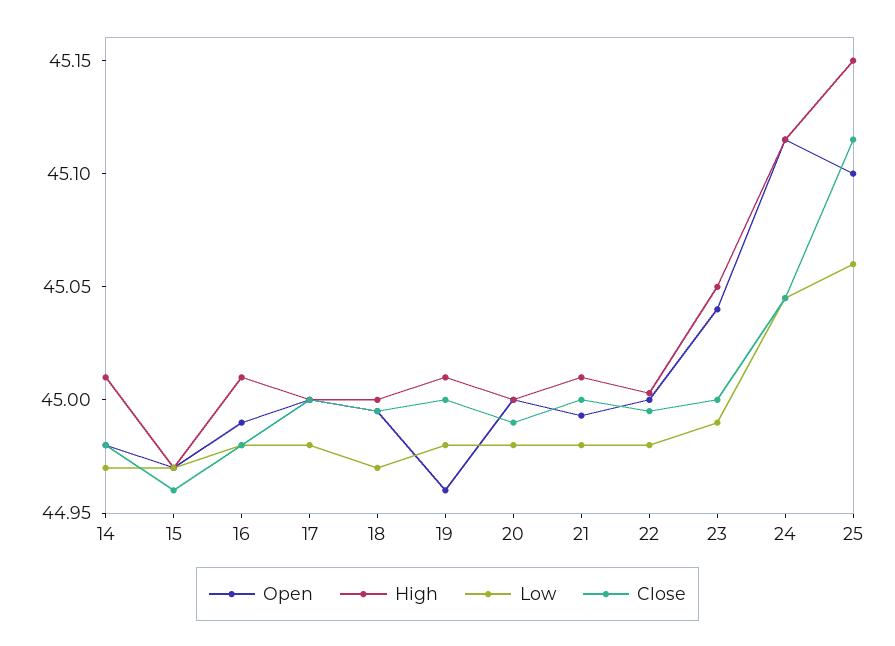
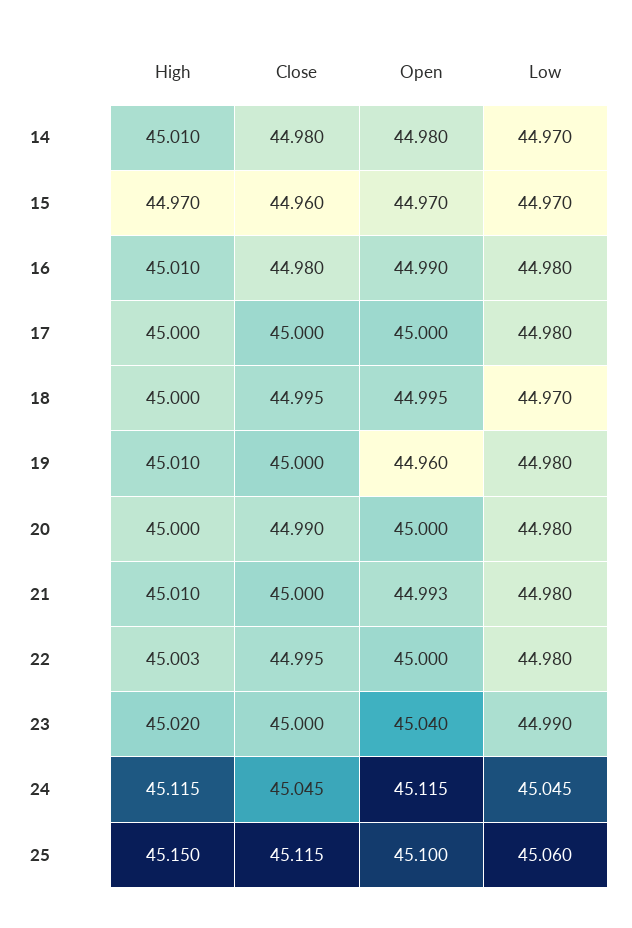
High, 23: 45.05 -> 45.02

